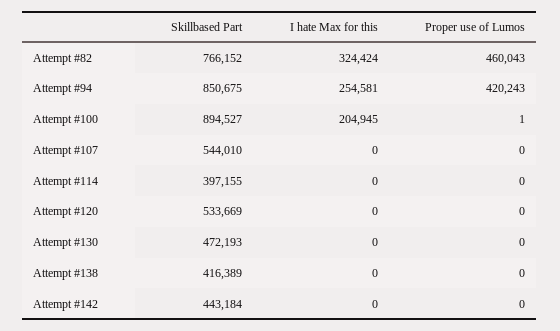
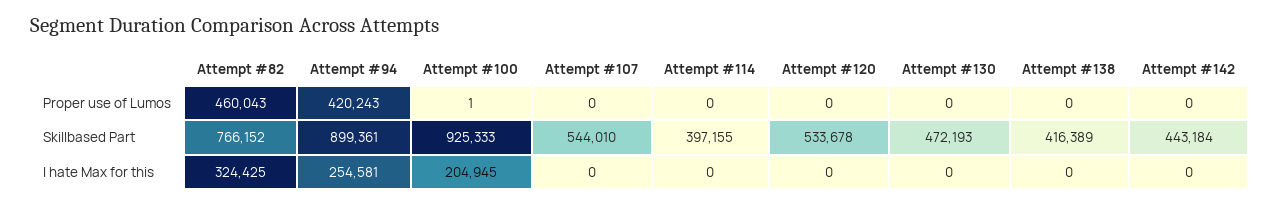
I hate Max for this, Attempt #82: 324424 -> 324425
Skillbased Part, Attempt #94: 850675 -> 899361
Skillbased Part, Attempt #100: 894527 -> 925333
Skillbased Part, Attempt #120: 533669 -> 533678

